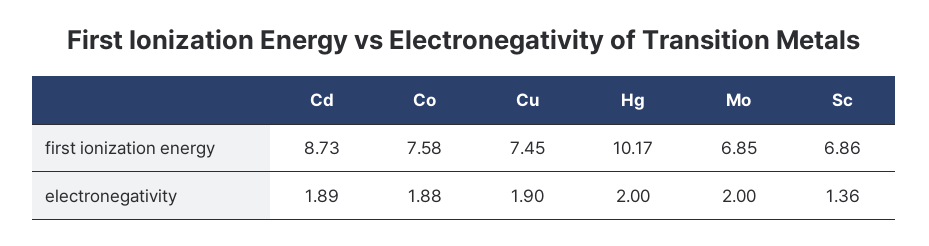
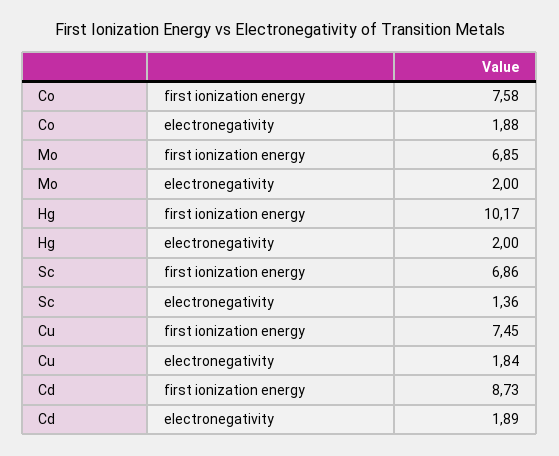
Cu, electronegativity: 1.9 -> 1.84

